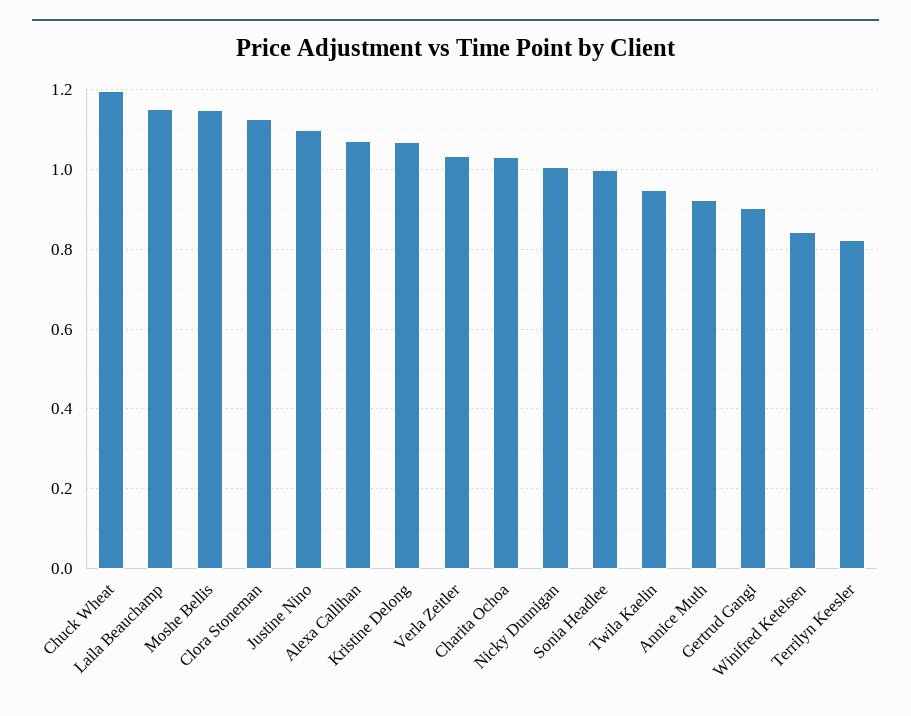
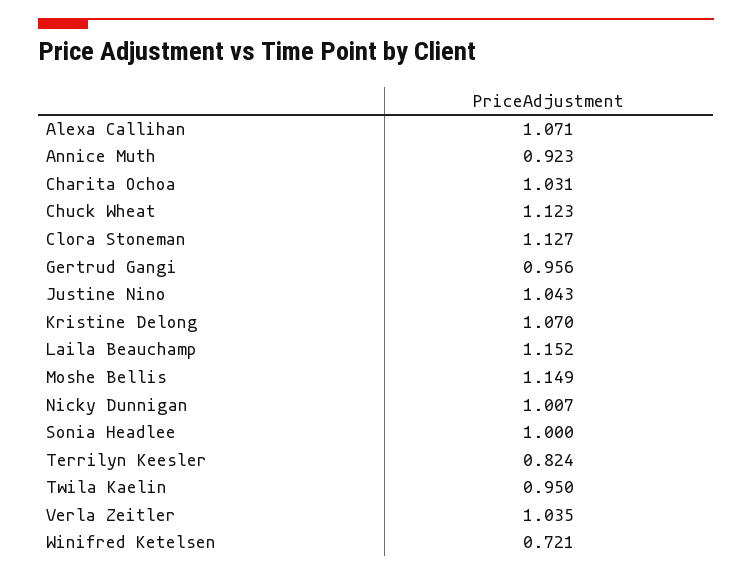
Chuck Wheat: 1.2 -> 1.123
Justine Nino: 1.1 -> 1.043
Gertrud Gangi: 0.9 -> 0.956
Winifred Ketelsen: 0.84 -> 0.721

